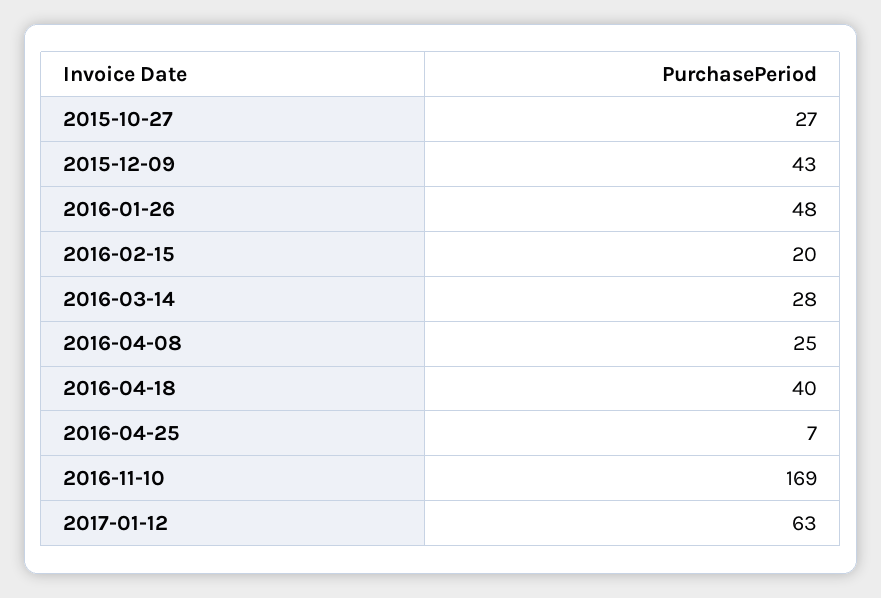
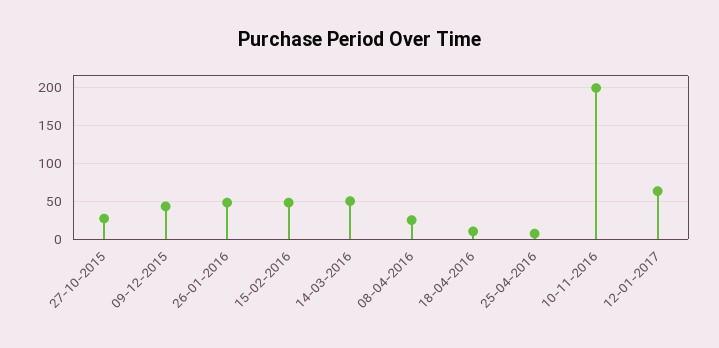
2016-02-15: 20 -> 50
2016-03-14: 28 -> 50
2016-04-18: 40 -> 10
2016-11-10: 169 -> 200

